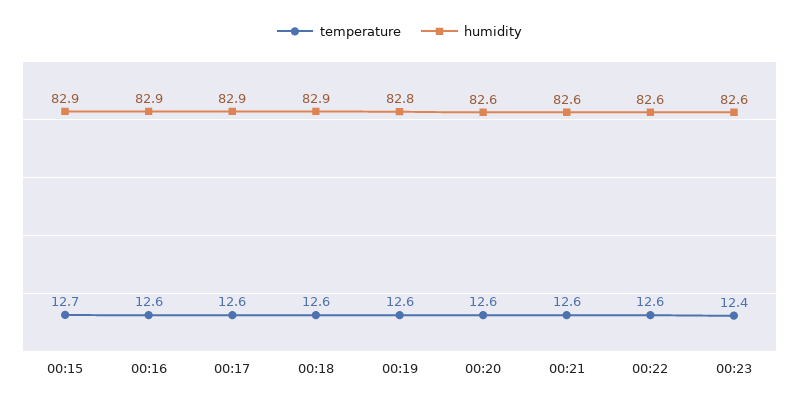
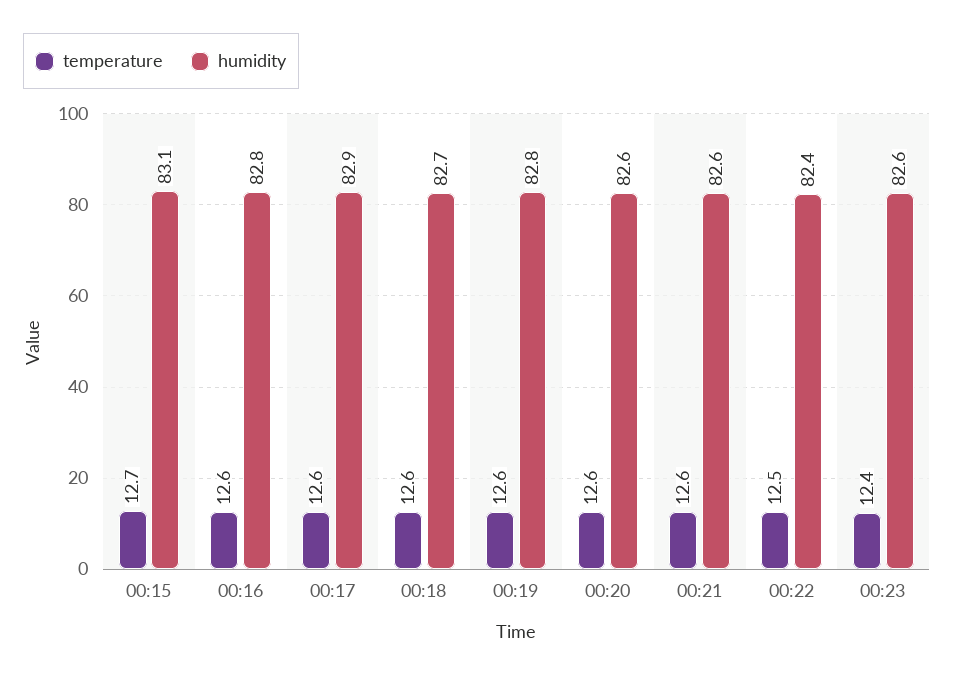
humidity, 00:15: 82.9 -> 83.1
humidity, 00:16: 82.9 -> 82.8
humidity, 00:18: 82.9 -> 82.7
temperature, 00:22: 12.6 -> 12.5
humidity, 00:22: 82.6 -> 82.4

